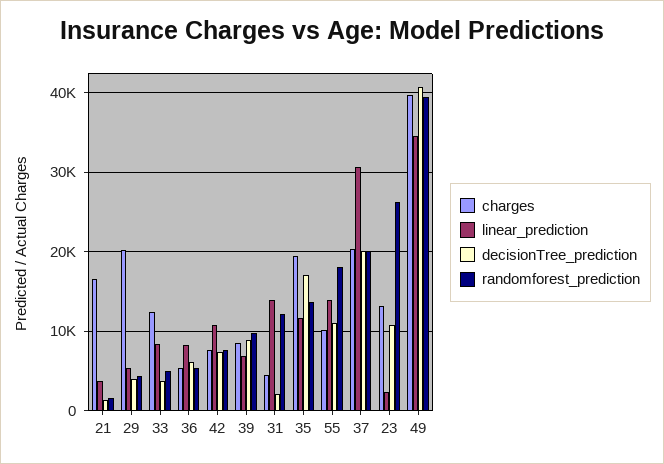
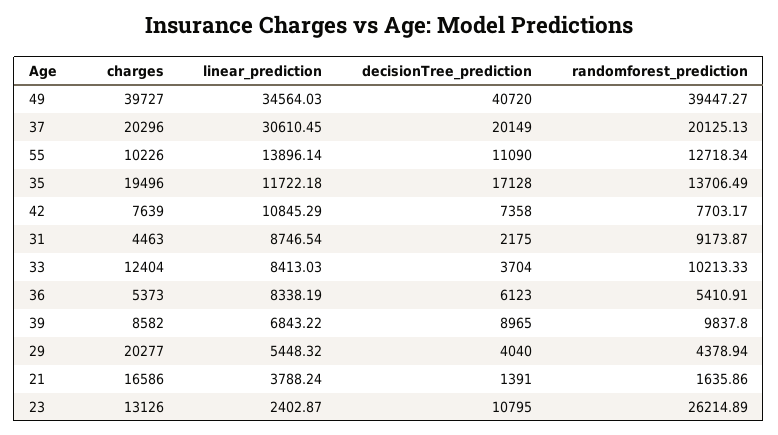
randomforest_prediction, 33: 5000 -> 10213.33
linear_prediction, 31: 14000 -> 8746.54
randomforest_prediction, 31: 12000 -> 9173.87
randomforest_prediction, 55: 18000 -> 12718.34

